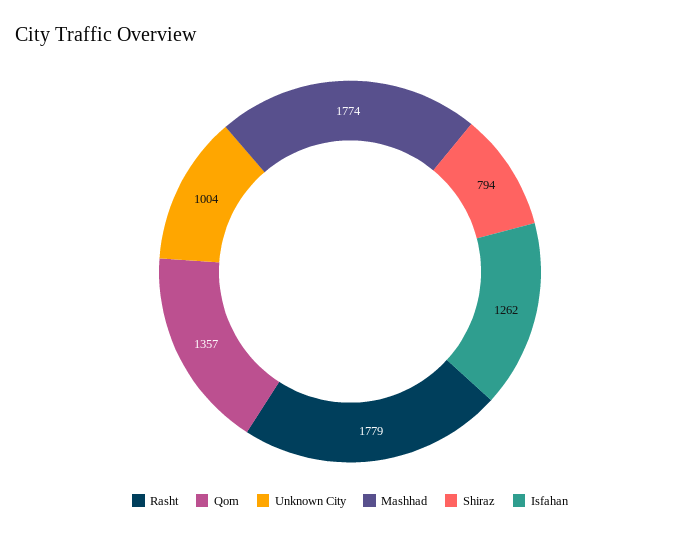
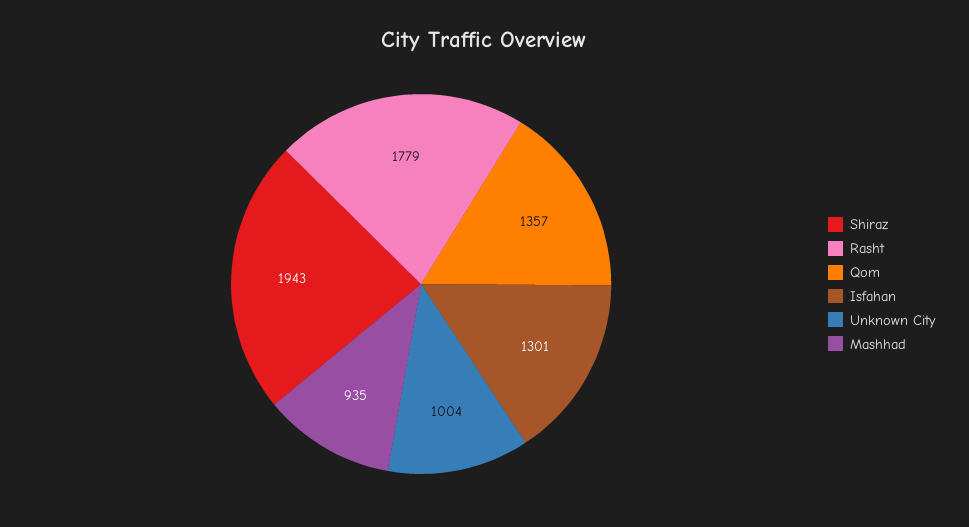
Mashhad: 1774 -> 935
Shiraz: 794 -> 1943
Isfahan: 1262 -> 1301

